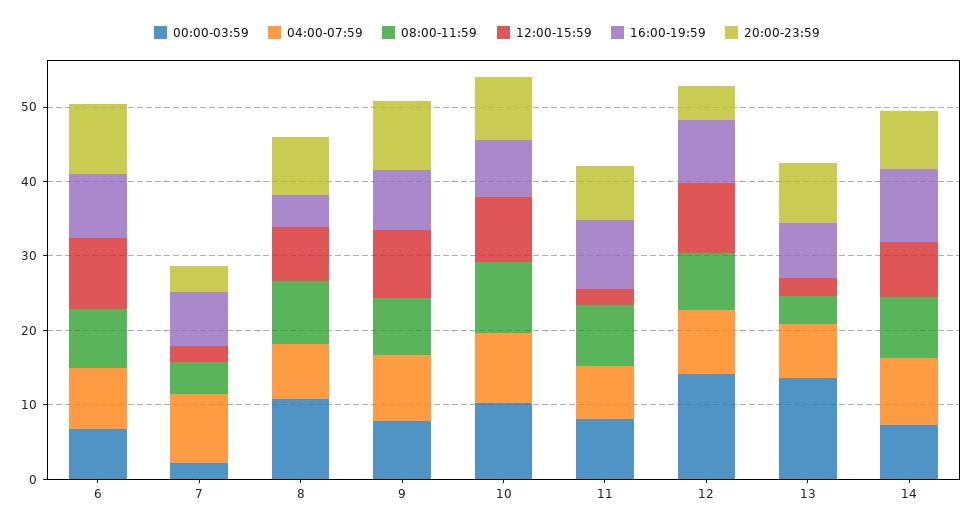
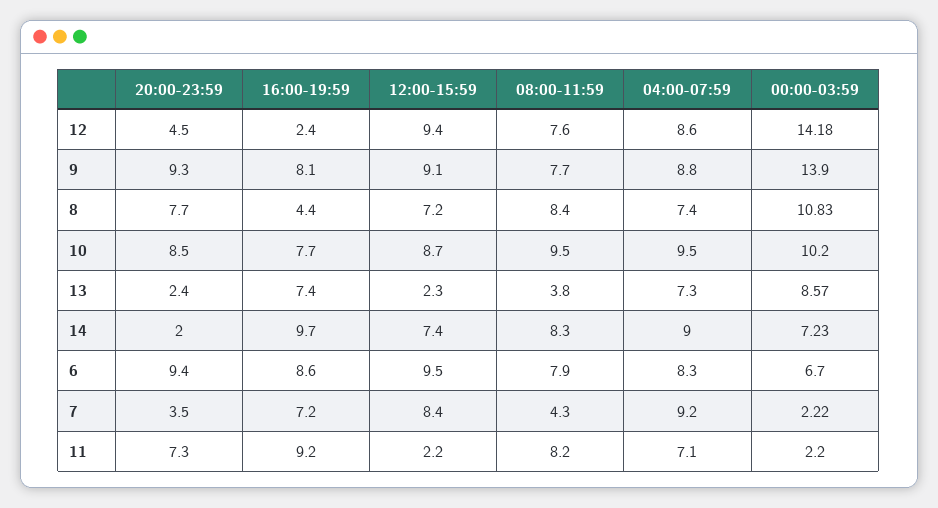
12:00-15:59, 7: 2 -> 8.4
00:00-03:59, 9: 8 -> 13.9
00:00-03:59, 11: 8 -> 2.2
16:00-19:59, 12: 8 -> 2.4
00:00-03:59, 13: 14 -> 8.57
20:00-23:59, 13: 8 -> 2.4
20:00-23:59, 14: 8 -> 2

